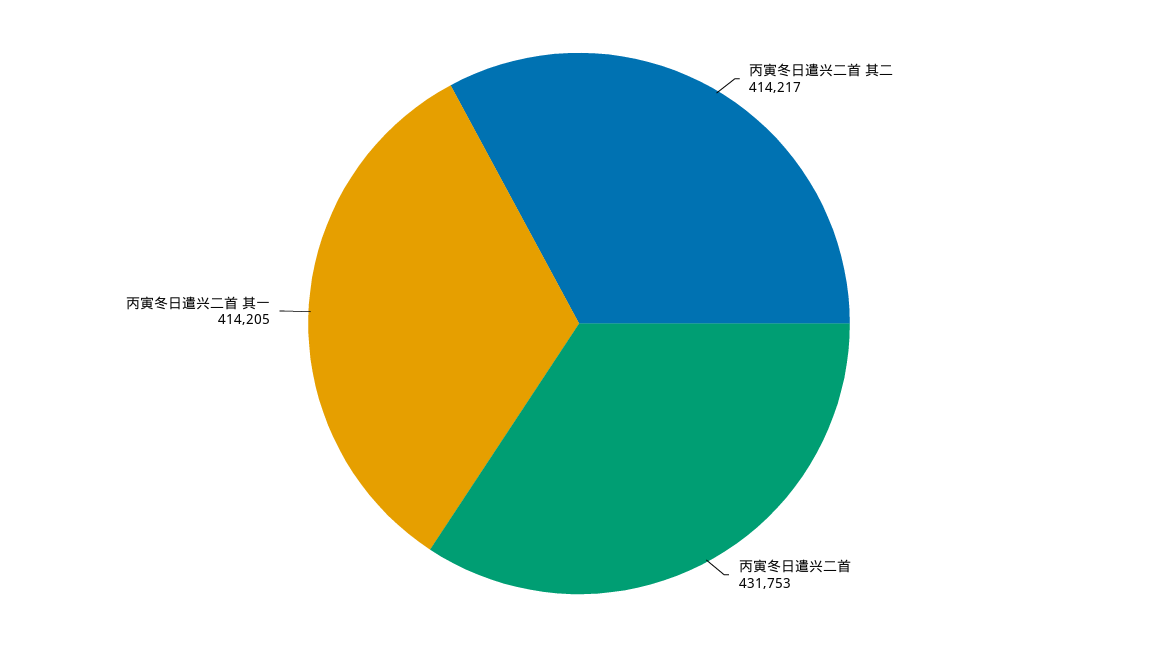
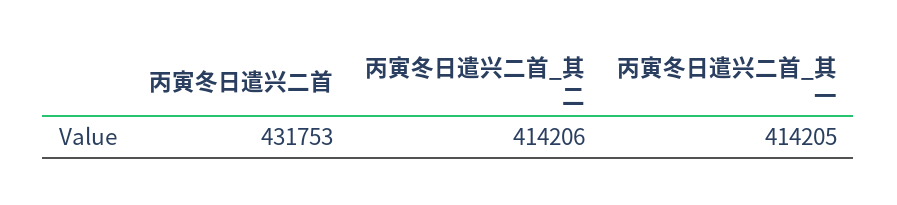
丙寅冬日遣兴二首 其二: 414217 -> 414206

